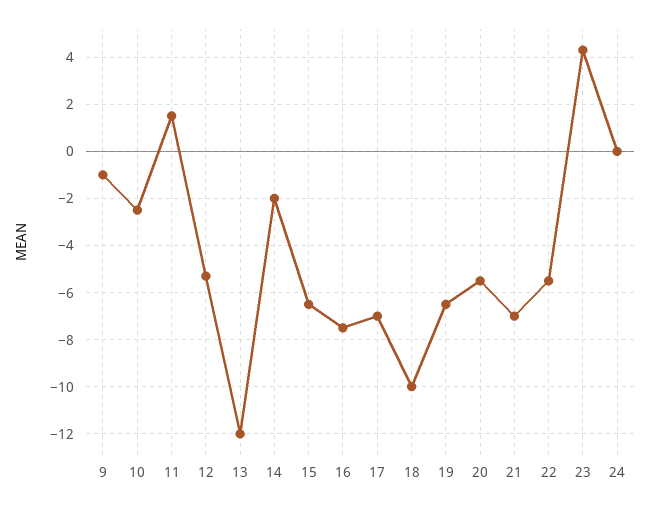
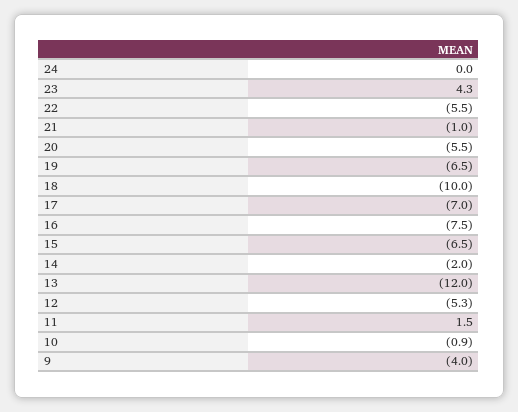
9: -1 -> -4
10: -2.5 -> -0.9
21: -7 -> -1

